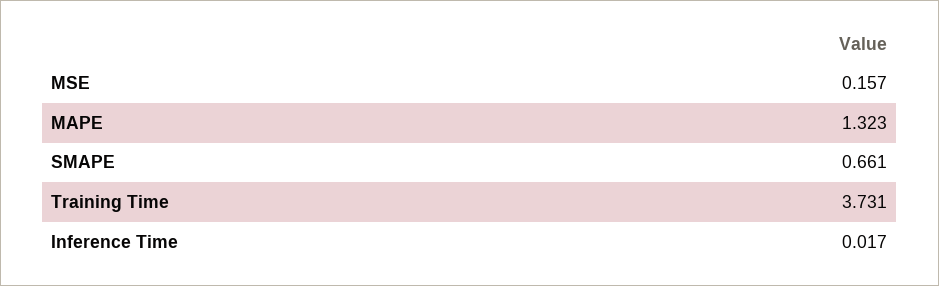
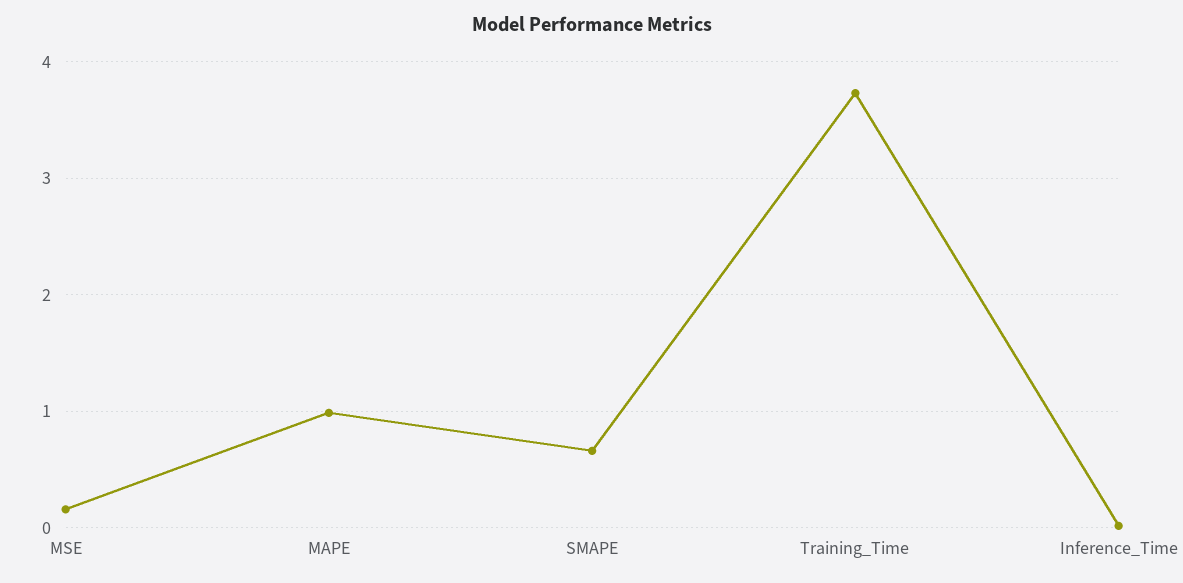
MAPE: 1.323 -> 1

